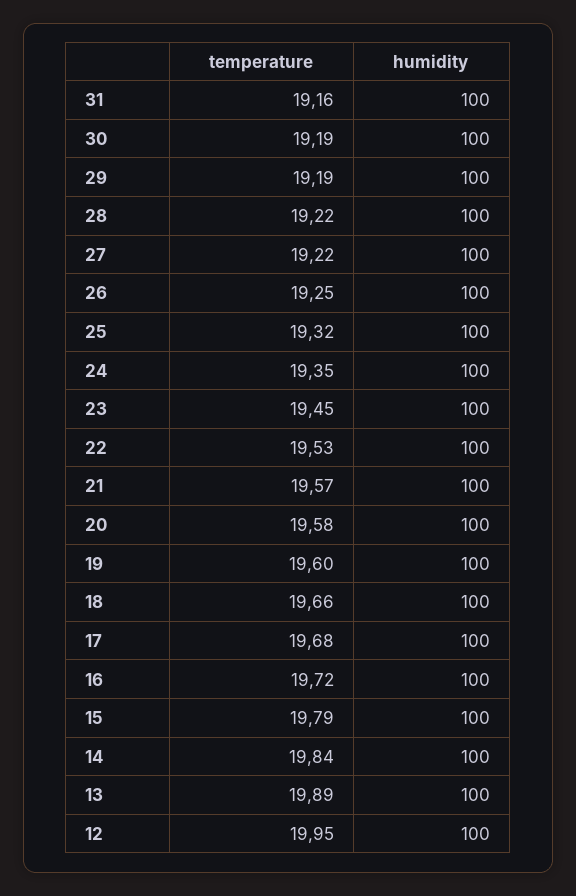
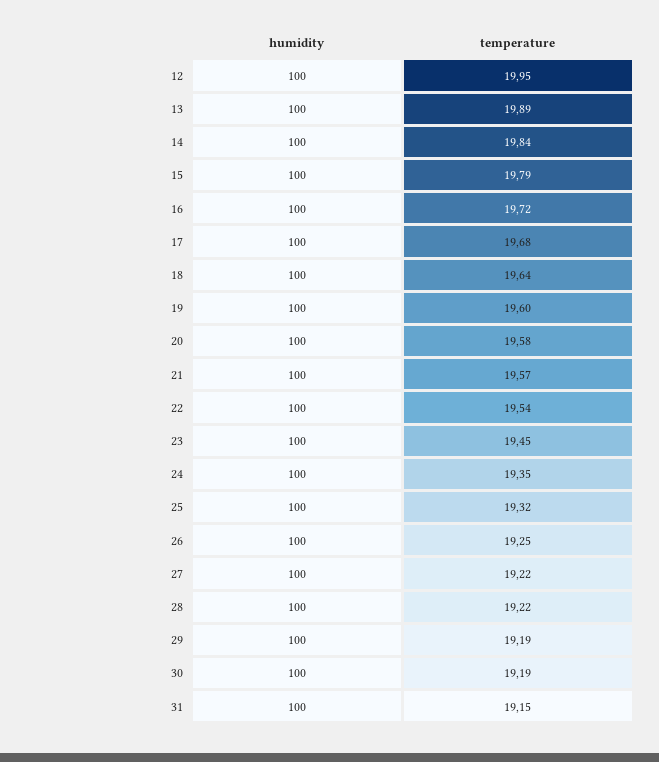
temperature, 31: 19.16 -> 19.15
temperature, 22: 19.53 -> 19.54
temperature, 18: 19.66 -> 19.64

